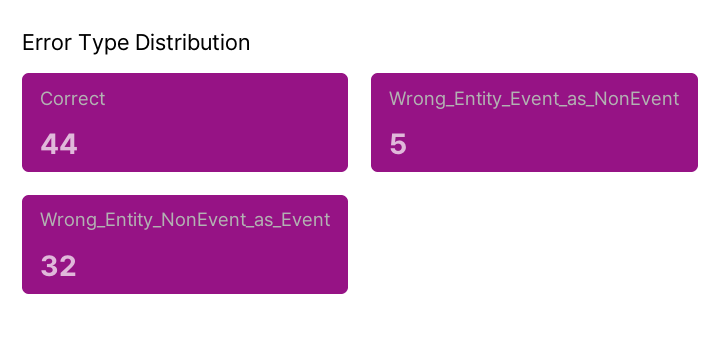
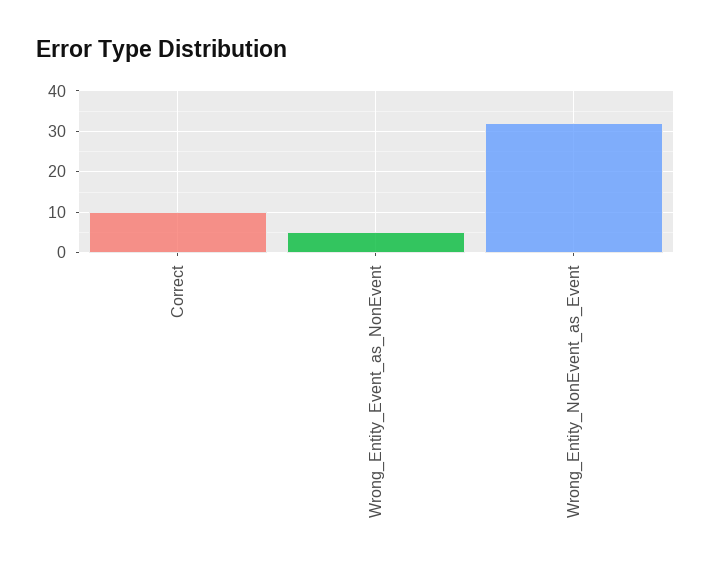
Correct: 44 -> 10

